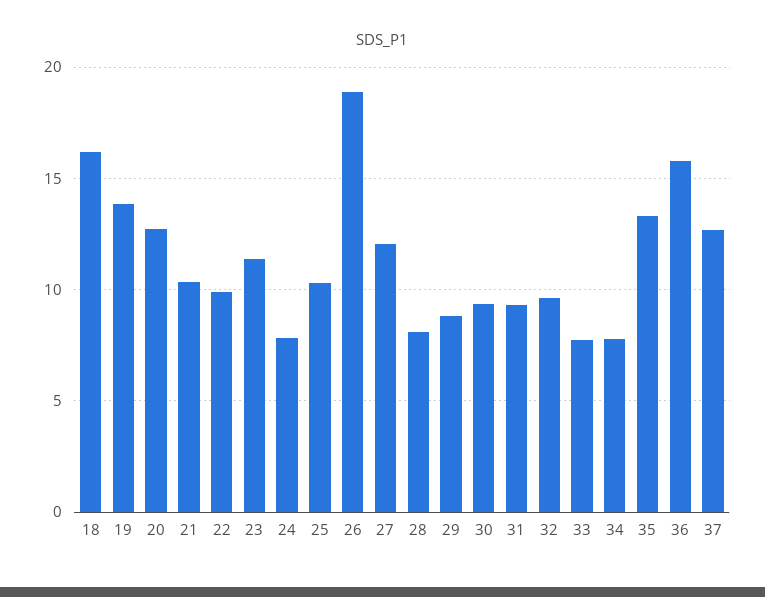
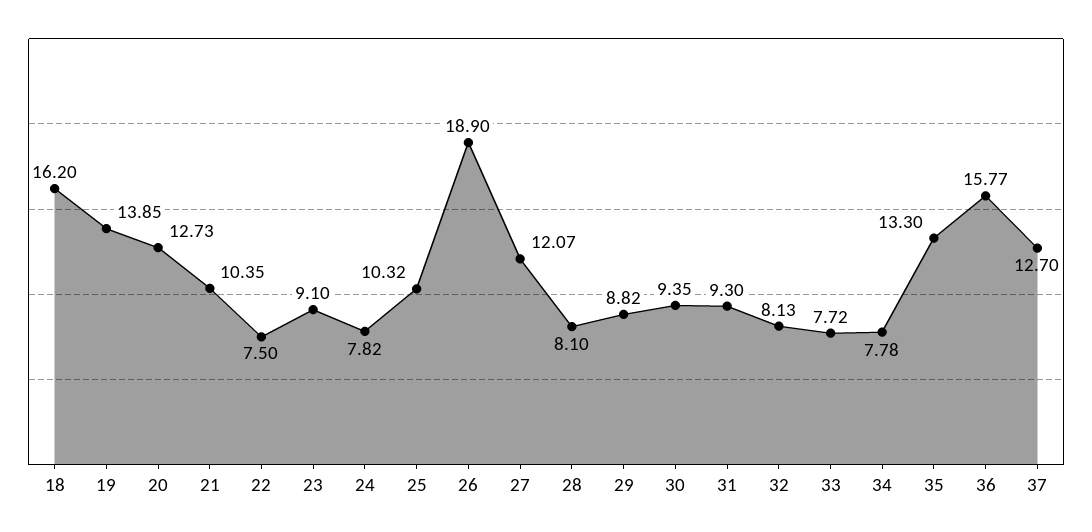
22: 10 -> 7.5
23: 11.5 -> 9.1
32: 9.5 -> 8.13

